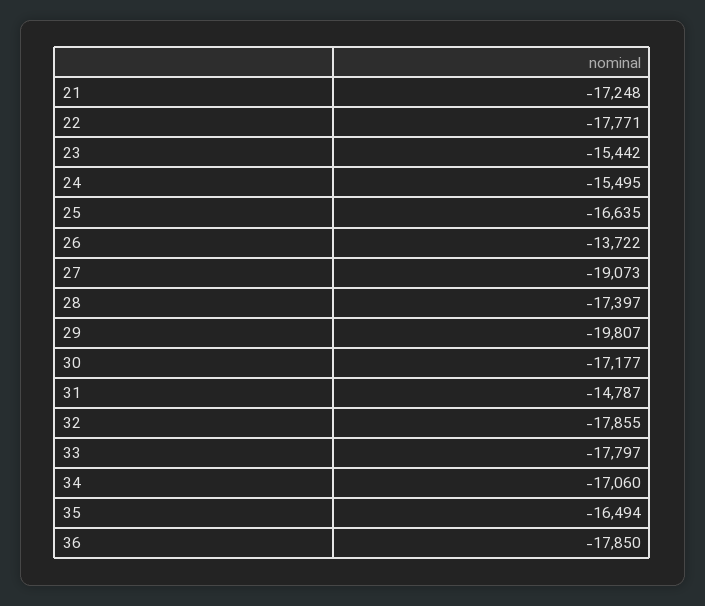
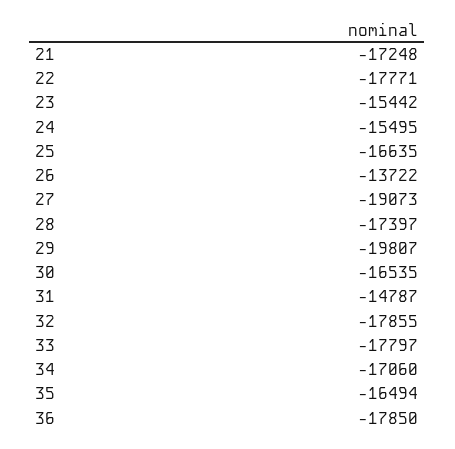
30: -17177 -> -16535

